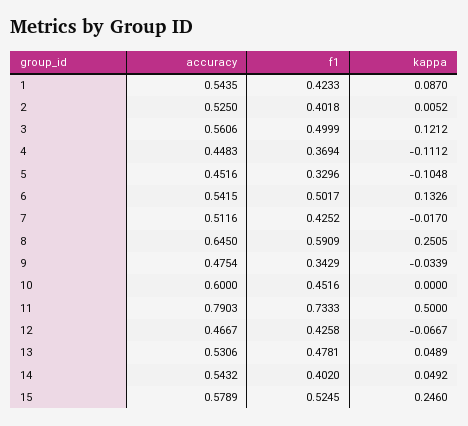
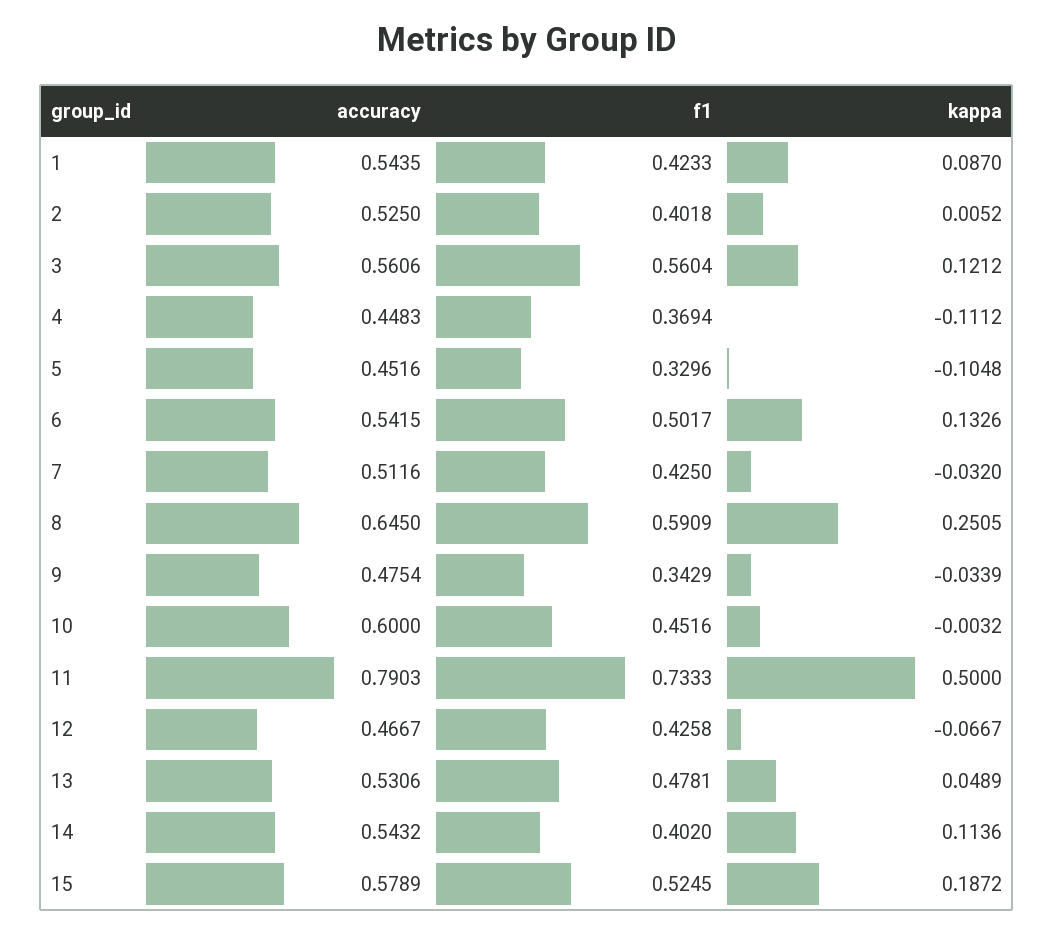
f1, 3: 0.4999 -> 0.5604
f1, 7: 0.4252 -> 0.425
kappa, 7: -0.017 -> -0.032
kappa, 10: 0 -> -0.0032
kappa, 14: 0.0492 -> 0.1136
kappa, 15: 0.246 -> 0.1872

